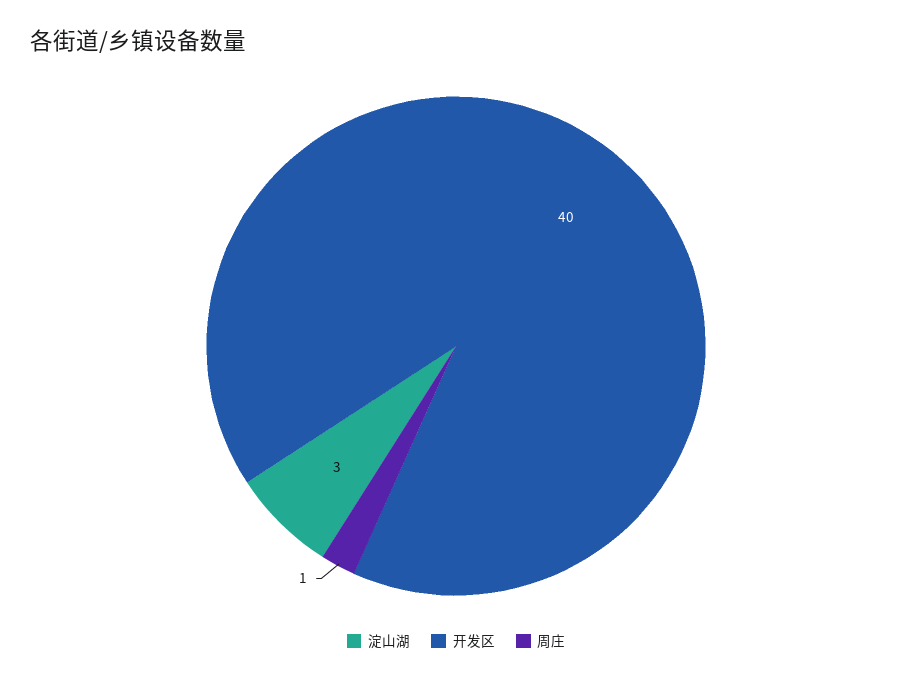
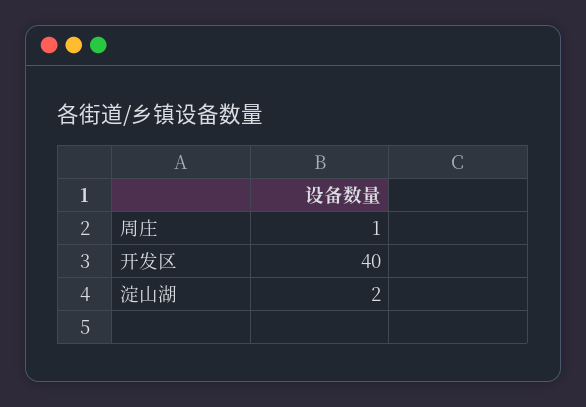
淀山湖: 3 -> 2

